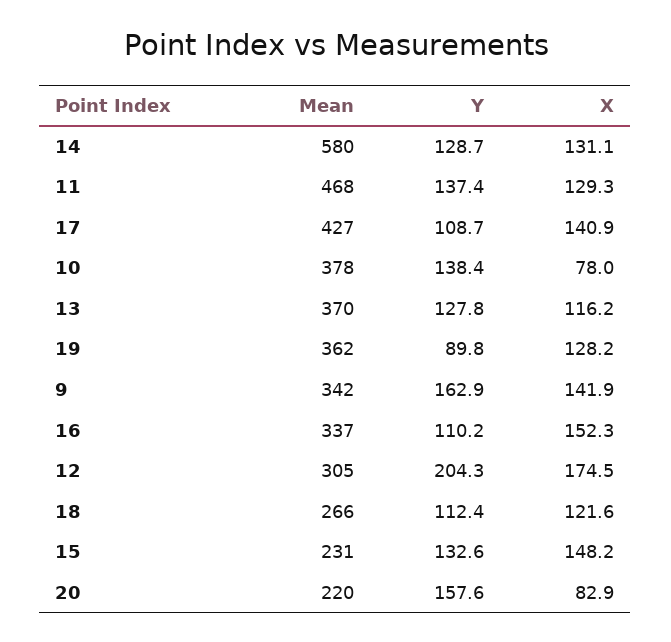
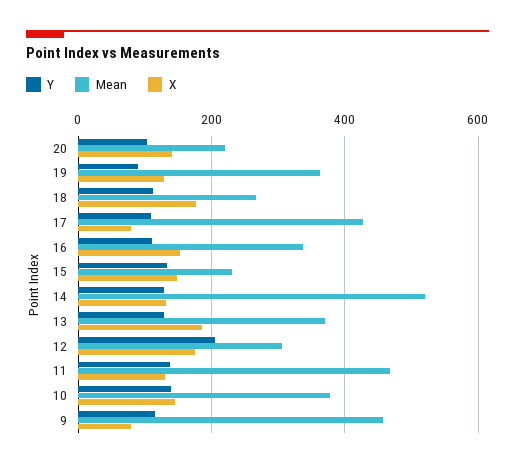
Mean, 14: 580 -> 520
X, 17: 140.9 -> 80
X, 10: 78 -> 140
X, 13: 116.2 -> 180
Mean, 9: 342 -> 460
Y, 9: 162.9 -> 120
X, 9: 141.9 -> 80
X, 18: 121.6 -> 180
Y, 20: 157.6 -> 100
X, 20: 82.9 -> 140

